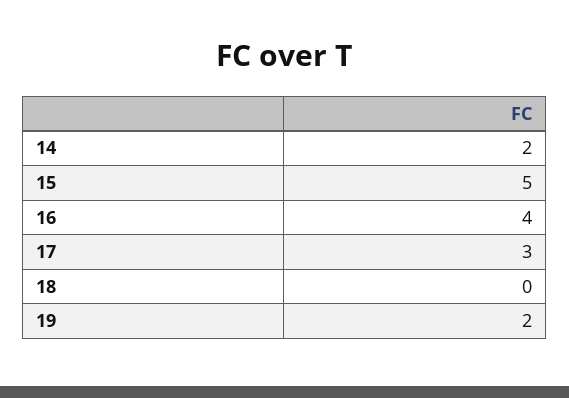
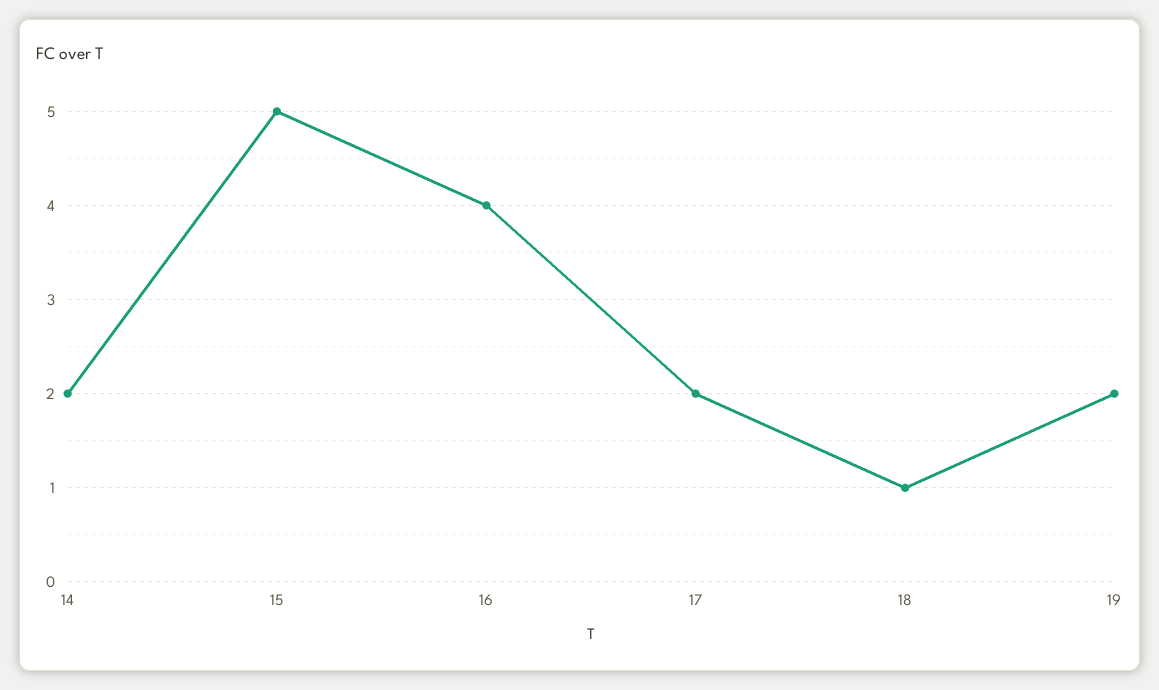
17: 3 -> 2
18: 0 -> 1

